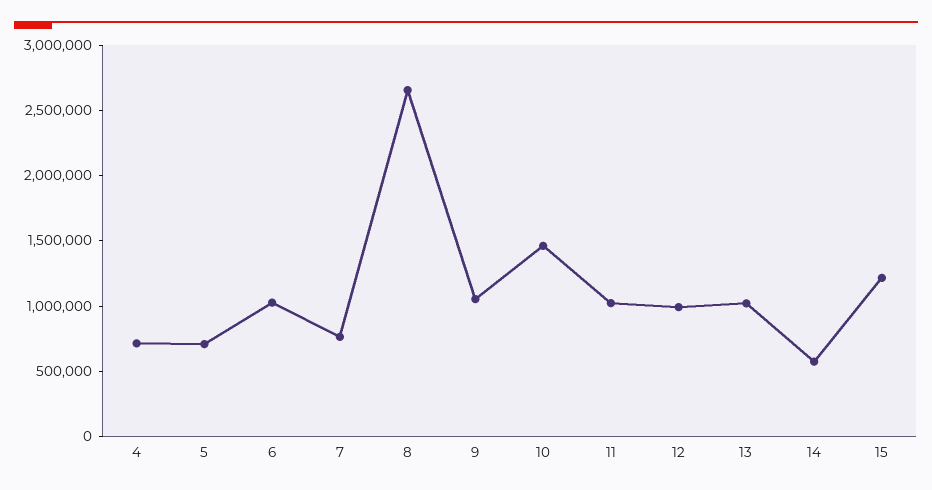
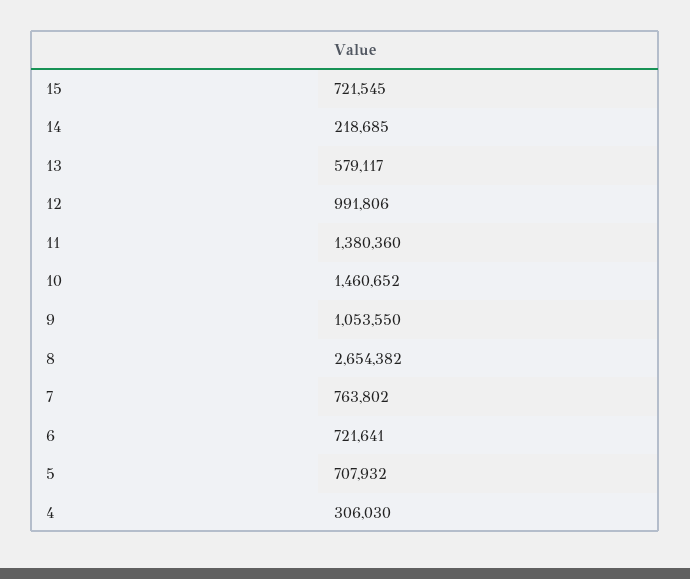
4: 700000 -> 306030
6: 1000000 -> 721641
11: 1000000 -> 1380360
13: 1000000 -> 579117
14: 600000 -> 218685
15: 1200000 -> 721545

